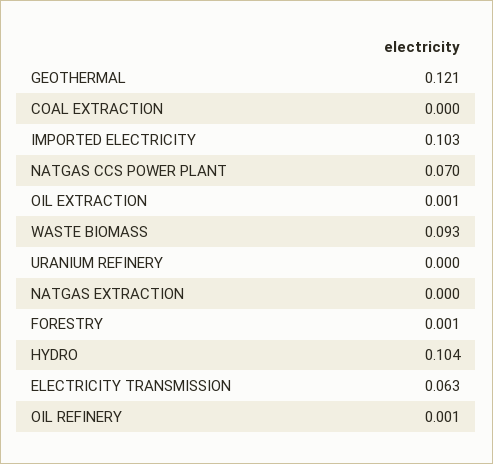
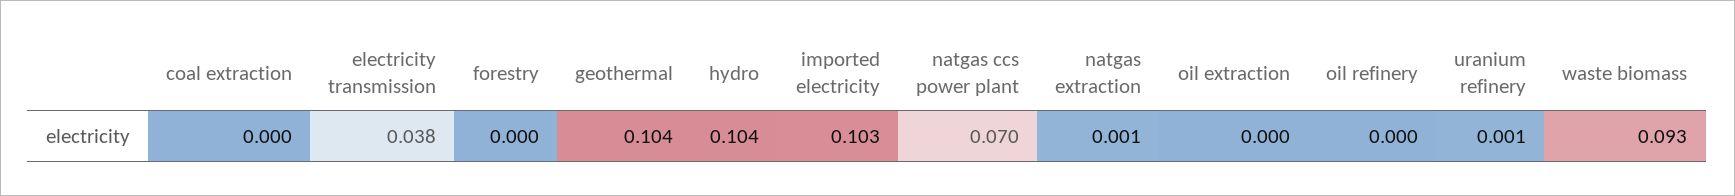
GEOTHERMAL: 0.121 -> 0.104
OIL EXTRACTION: 0.001 -> 0
URANIUM REFINERY: 0 -> 0.001
NATGAS EXTRACTION: 0 -> 0.001
FORESTRY: 0.001 -> 0
ELECTRICITY TRANSMISSION: 0.063 -> 0.038
OIL REFINERY: 0.001 -> 0

